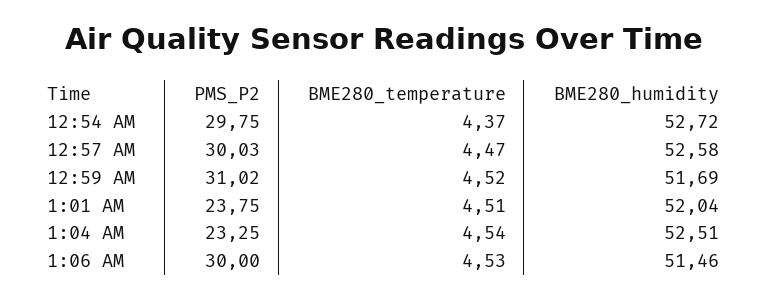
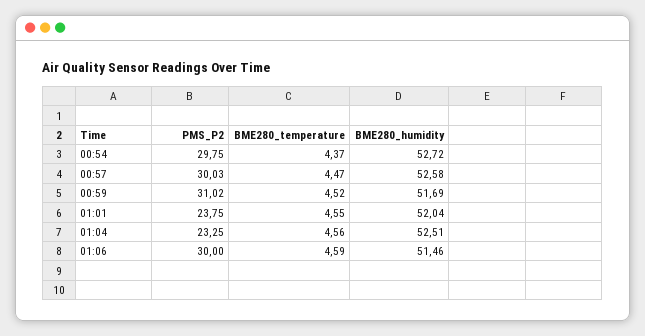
BME280_temperature, 1:01 AM: 4.51 -> 4.55
BME280_temperature, 1:04 AM: 4.54 -> 4.56
BME280_temperature, 1:06 AM: 4.53 -> 4.59

